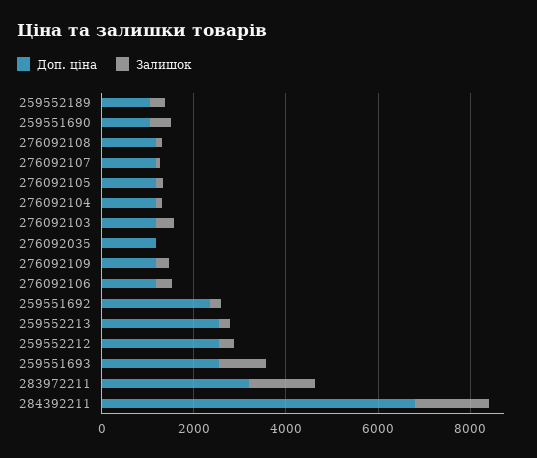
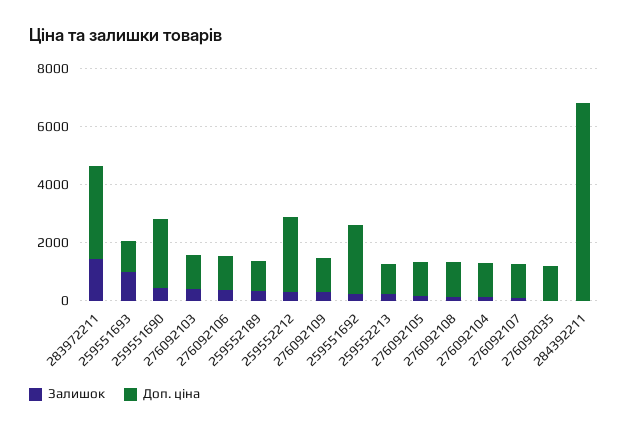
Доп. ціна, 259551690: 1000 -> 2500
Доп. ціна, 259552213: 2500 -> 1000
Доп. ціна, 259551693: 2500 -> 1000
Залишок, 284392211: 1500 -> 0

